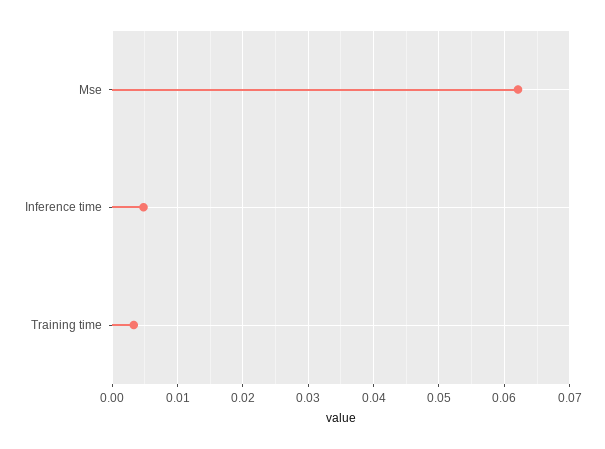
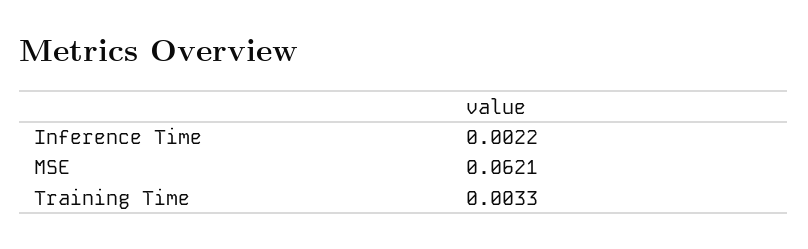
Inference time: 0.005 -> 0.0022

